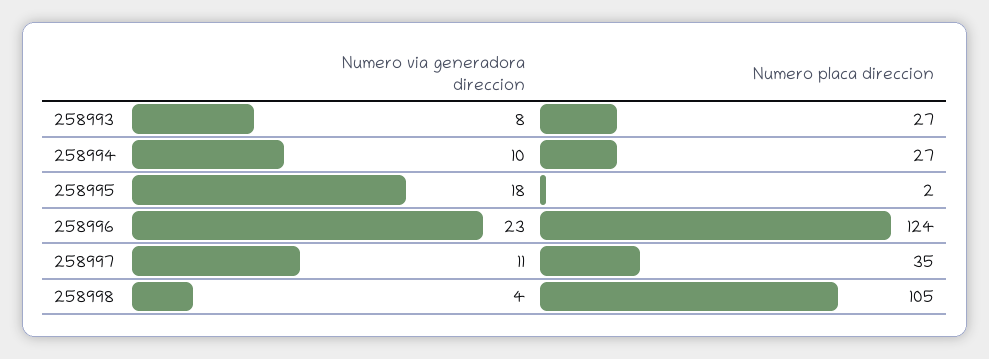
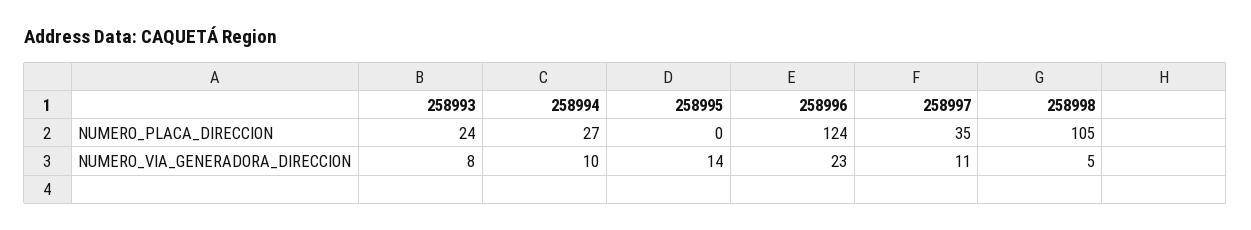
Numero placa direccion, 258993: 27 -> 24
Numero via generadora direccion, 258995: 18 -> 14
Numero placa direccion, 258995: 2 -> 0
Numero via generadora direccion, 258998: 4 -> 5

